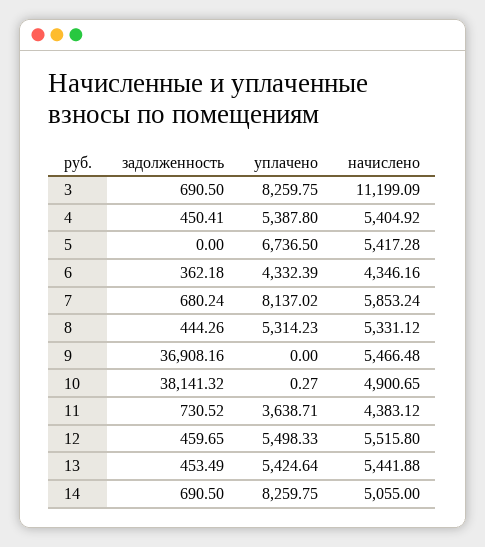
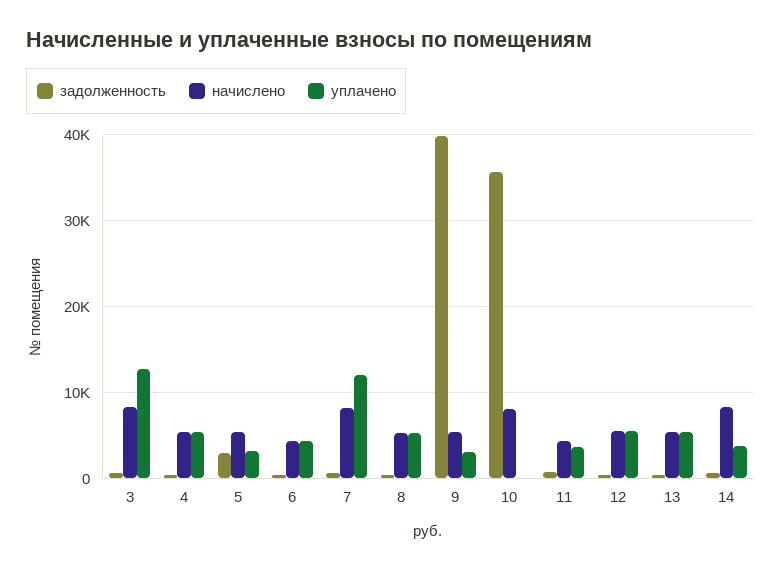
уплачено, 3: 8259.75 -> 13000
начислено, 3: 11199.09 -> 8000
задолженность, 5: 0 -> 3000
уплачено, 5: 6736.5 -> 3000
уплачено, 7: 8137.02 -> 12000
начислено, 7: 5853.24 -> 8000
задолженность, 9: 36908.16 -> 40000
уплачено, 9: 0 -> 3000
задолженность, 10: 38141.32 -> 36000
начислено, 10: 4900.65 -> 8000
уплачено, 14: 8259.75 -> 4000
начислено, 14: 5055 -> 8000

